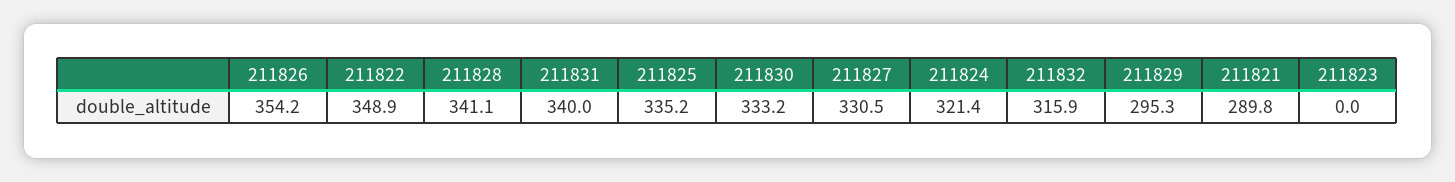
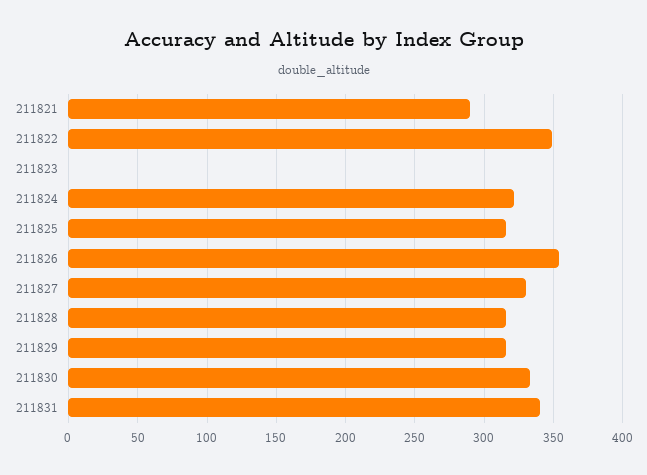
211828: 341.1 -> 315
211825: 335.2 -> 315
211832: 315.9 -> none
211829: 295.3 -> 315

